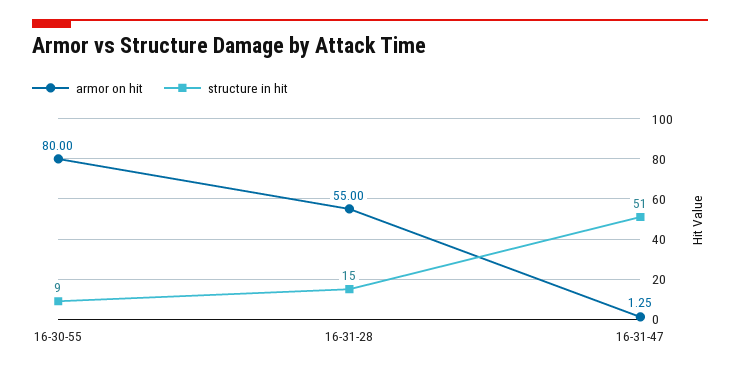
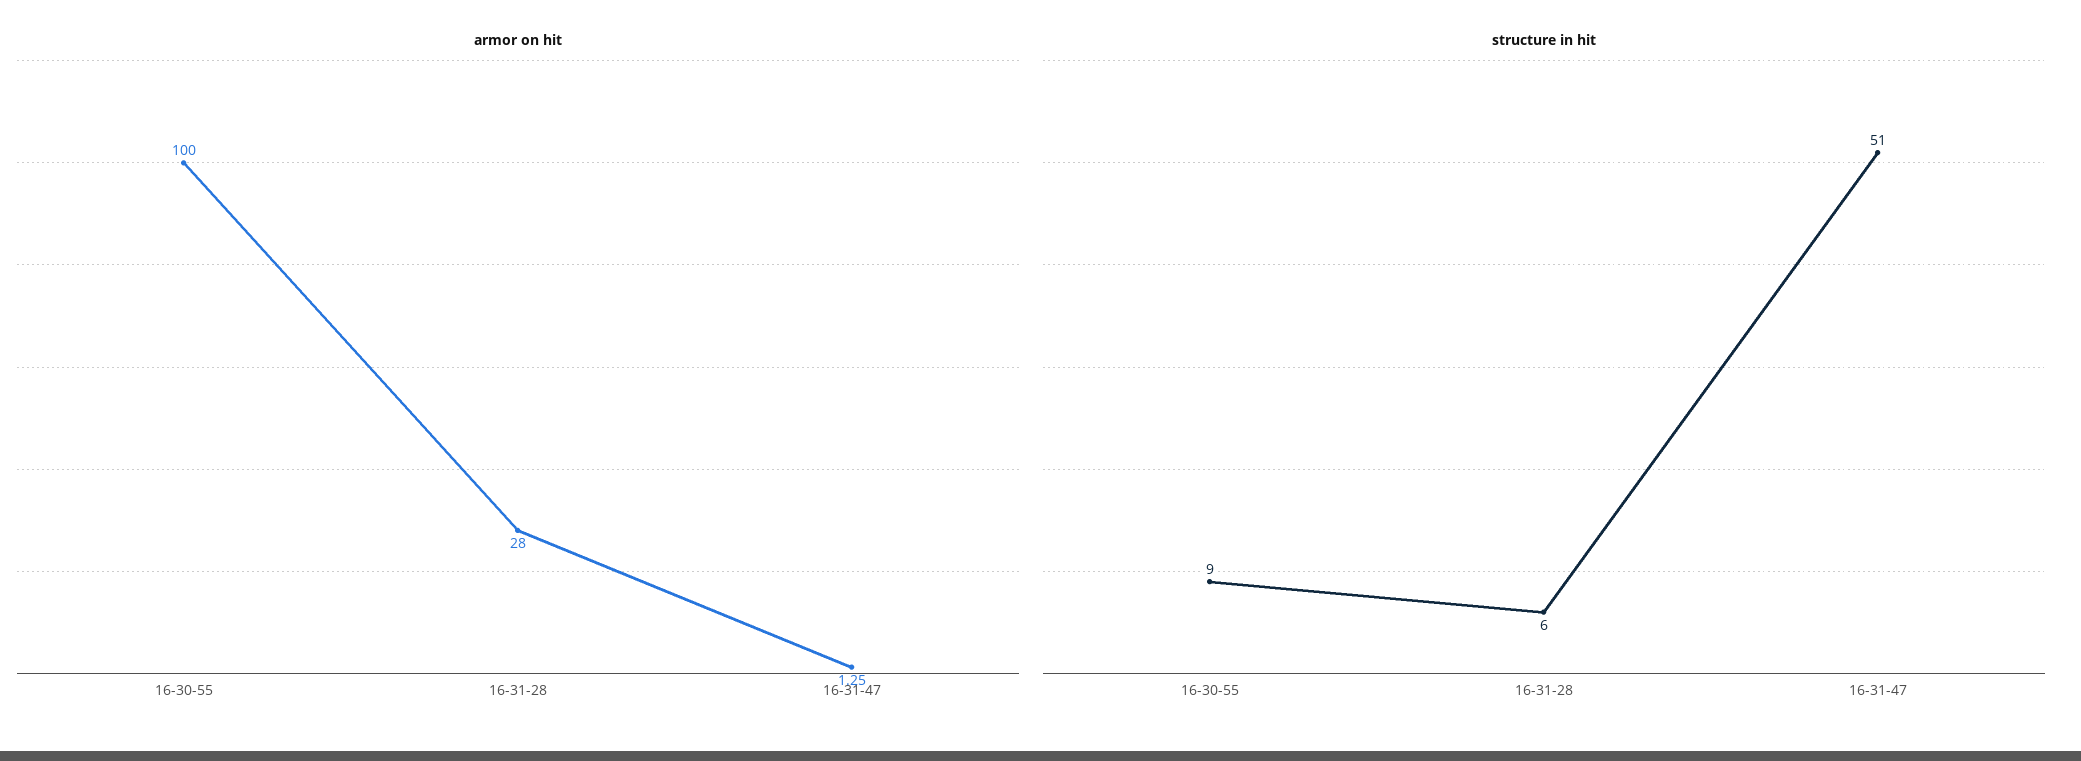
armor on hit, 16-30-55: 80 -> 100
armor on hit, 16-31-28: 55 -> 28
structure in hit, 16-31-28: 15 -> 6

